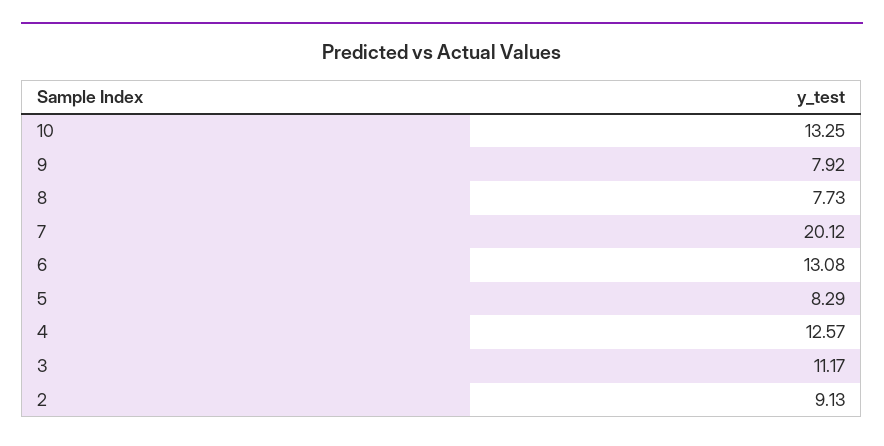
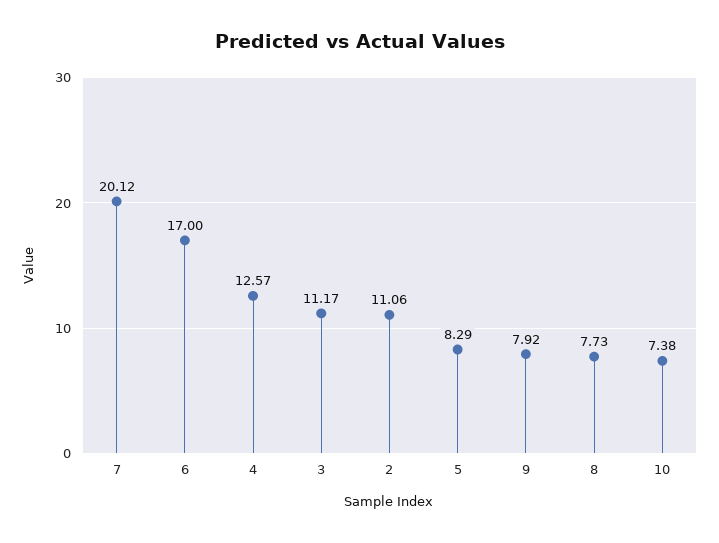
10: 13.25 -> 7.38
6: 13.08 -> 17
2: 9.13 -> 11.06

